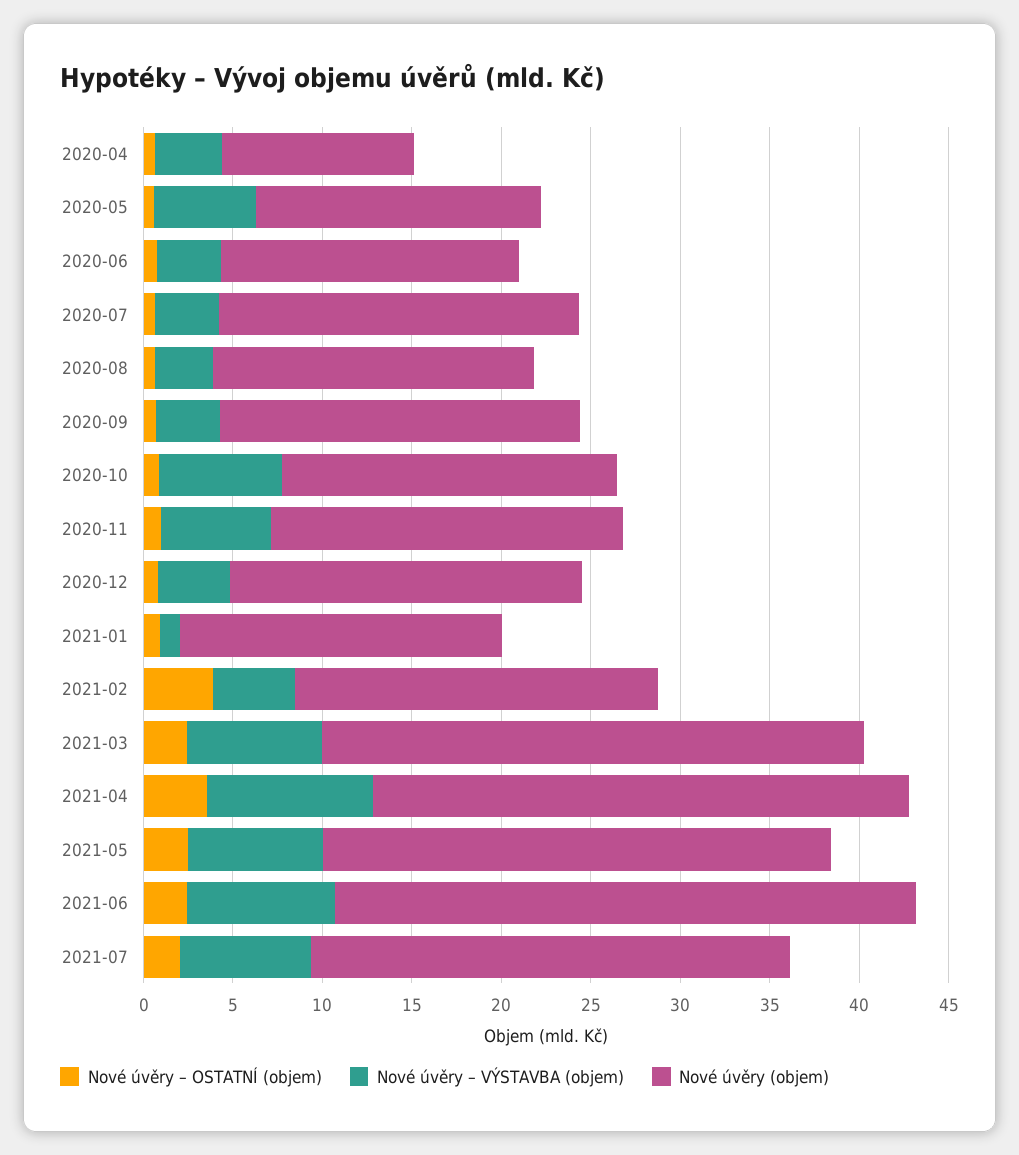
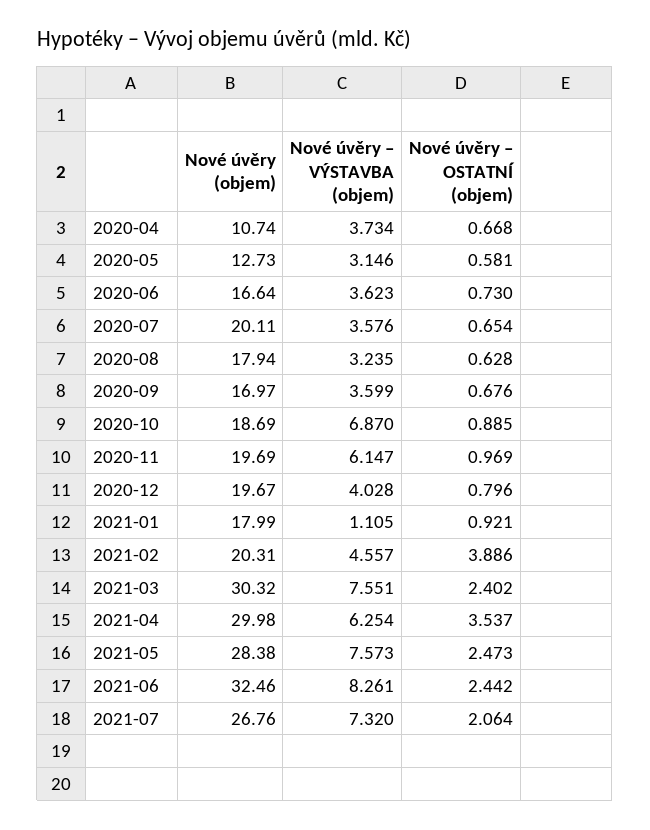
Nové úvěry – VÝSTAVBA (objem), 2020-05: 6 -> 3.146
Nové úvěry (objem), 2020-05: 16 -> 12.73
Nové úvěry (objem), 2020-09: 20 -> 16.97
Nové úvěry – VÝSTAVBA (objem), 2021-04: 9 -> 6.254

